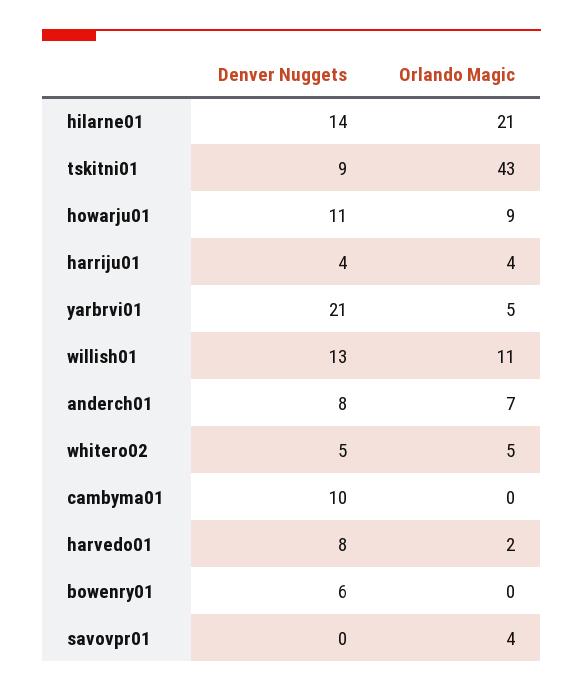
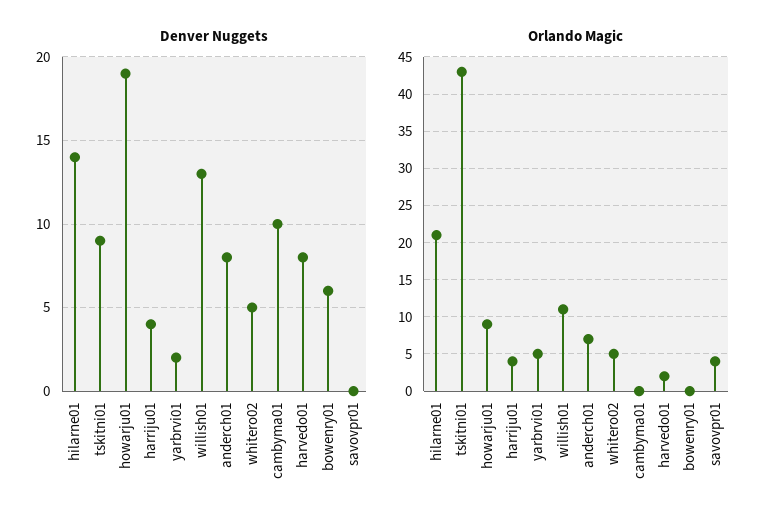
Denver Nuggets, howarju01: 11 -> 19
Denver Nuggets, yarbrvi01: 21 -> 2

